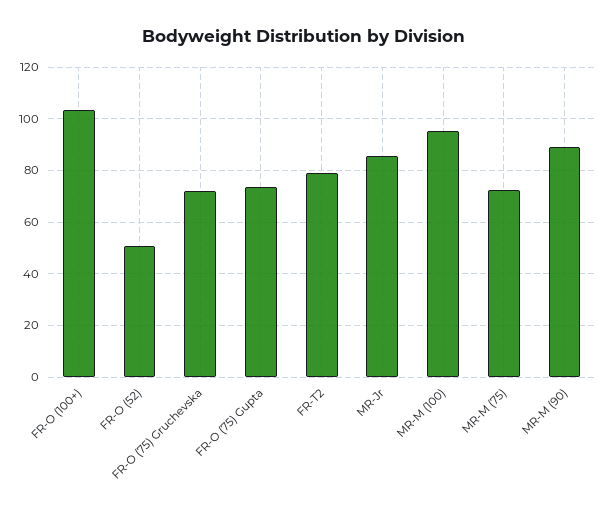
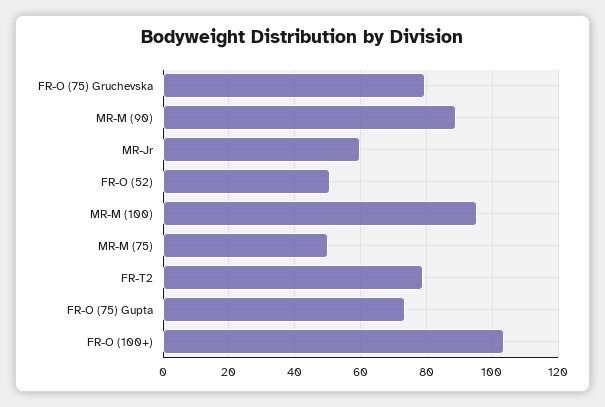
FR-O (75) Gruchevska: 72.5 -> 80
MR-Jr: 85 -> 60
MR-M (75): 72.5 -> 50

